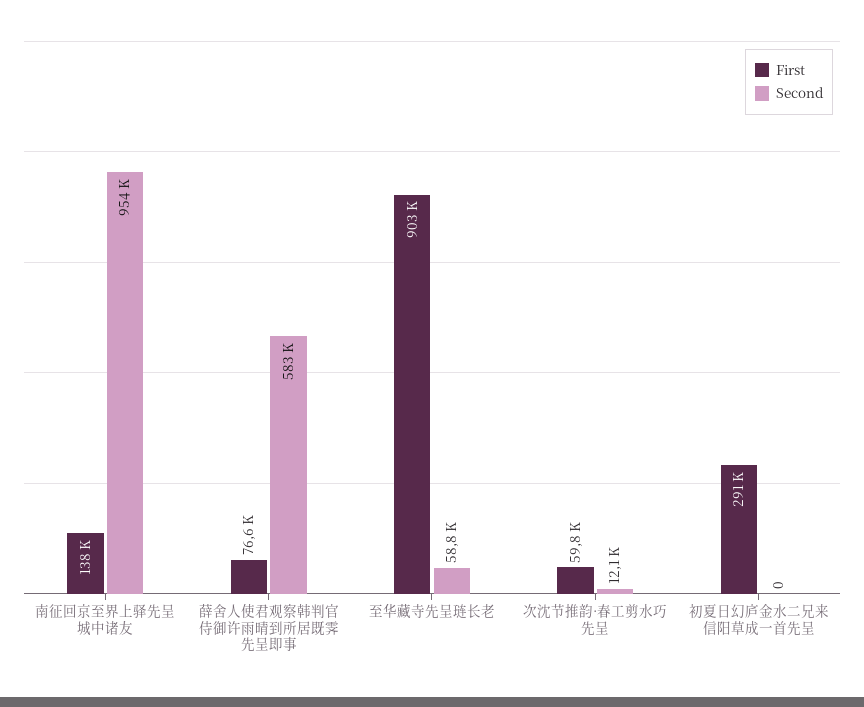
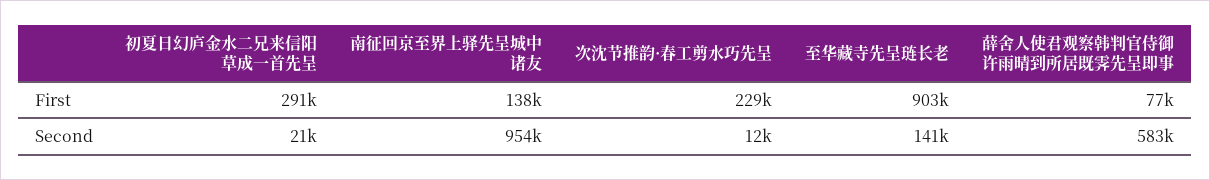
Second, 至华藏寺先呈琏长老: 58800 -> 141000
First, 次沈节推韵·春工剪水巧先呈: 59800 -> 229000
Second, 初夏日幻庐金水二兄来信阳草成一首先呈: 0 -> 21000

